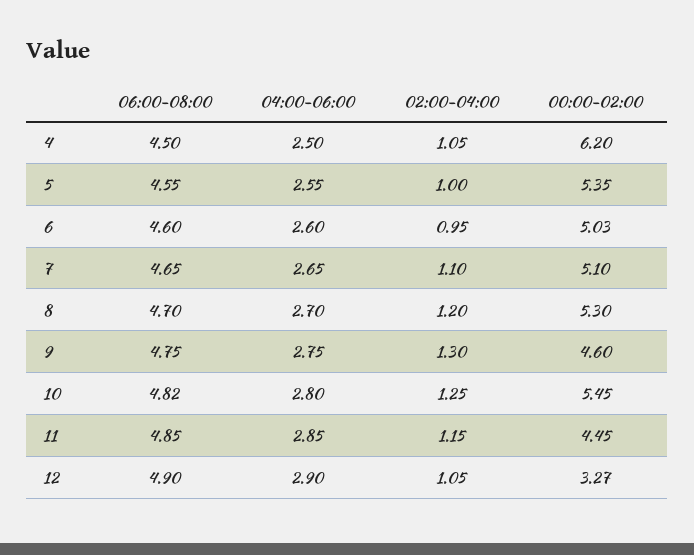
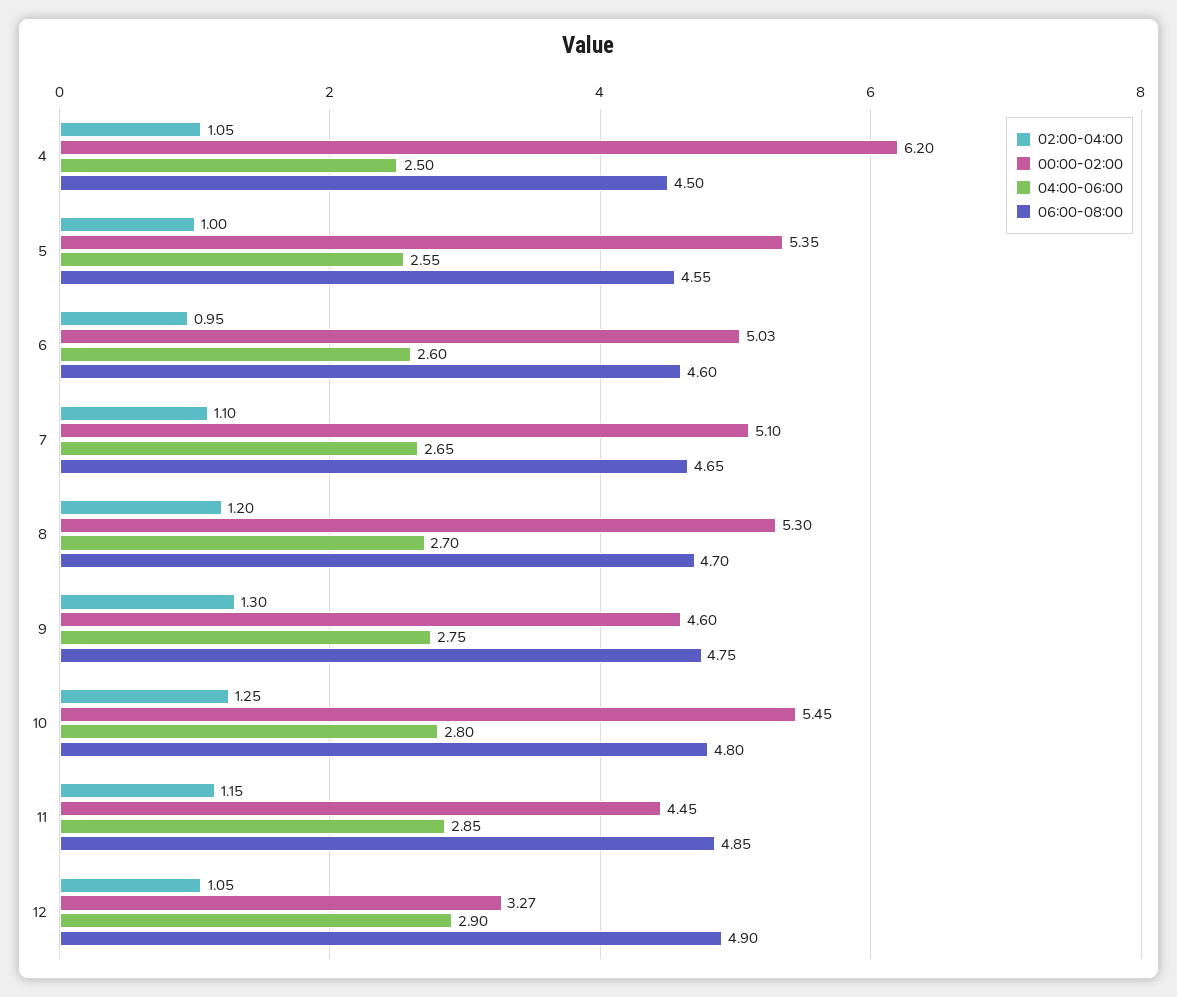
06:00-08:00, 10: 4.82 -> 4.8

